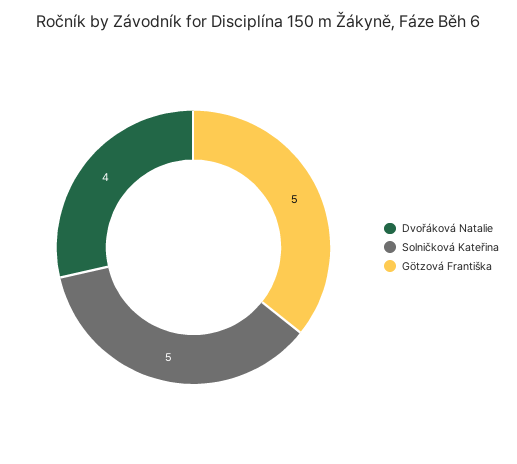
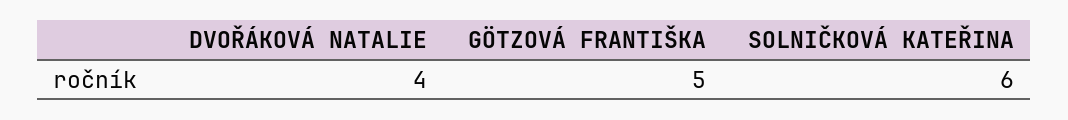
Solničková Kateřina: 5 -> 6

